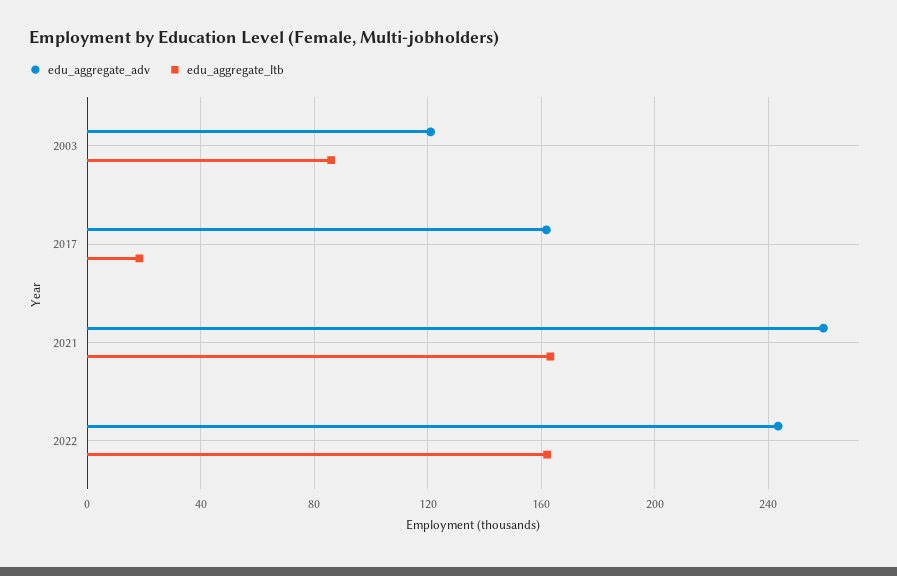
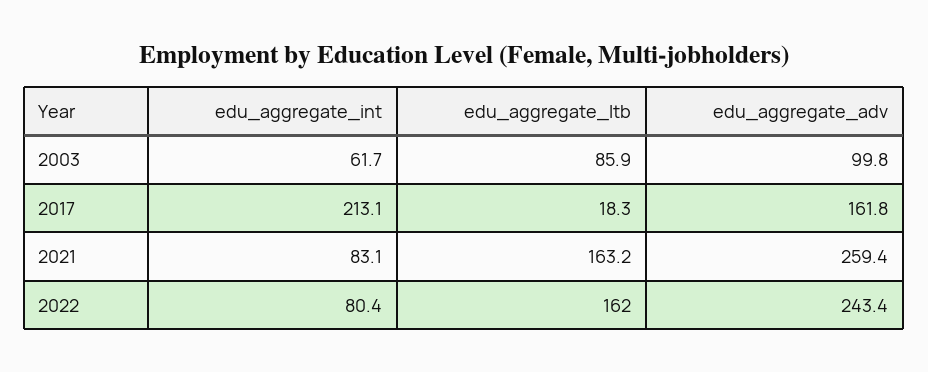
edu_aggregate_adv, 2003: 120 -> 99.8
edu_aggregate_int, 2003: none -> 61.7
edu_aggregate_int, 2017: none -> 213.1
edu_aggregate_int, 2021: none -> 83.1
edu_aggregate_int, 2022: none -> 80.4

